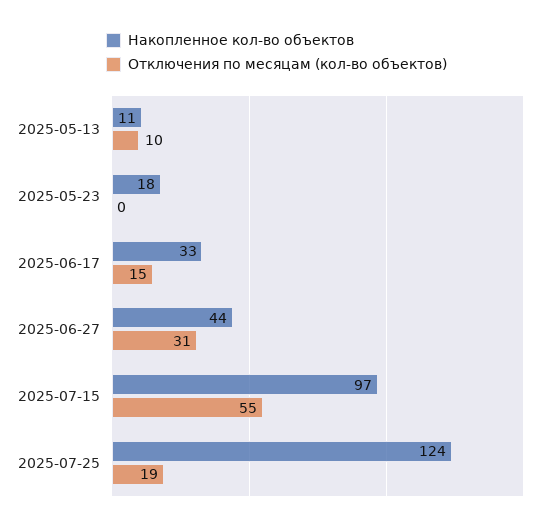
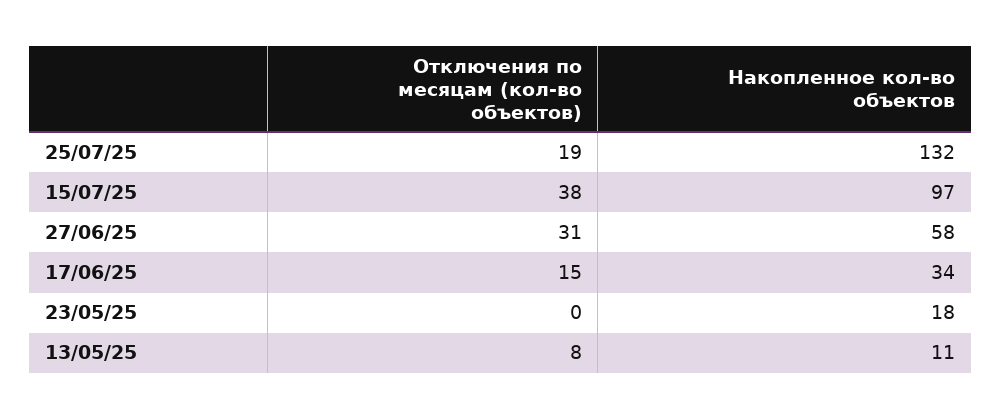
Отключения по месяцам (кол-во объектов), 2025-05-13: 10 -> 8
Накопленное кол-во объектов, 2025-06-17: 33 -> 34
Накопленное кол-во объектов, 2025-06-27: 44 -> 58
Отключения по месяцам (кол-во объектов), 2025-07-15: 55 -> 38
Накопленное кол-во объектов, 2025-07-25: 124 -> 132

